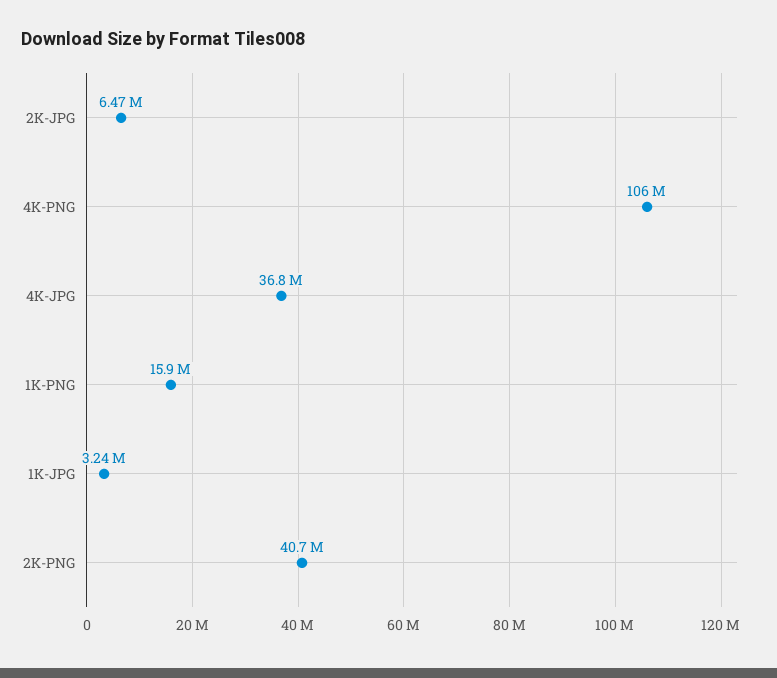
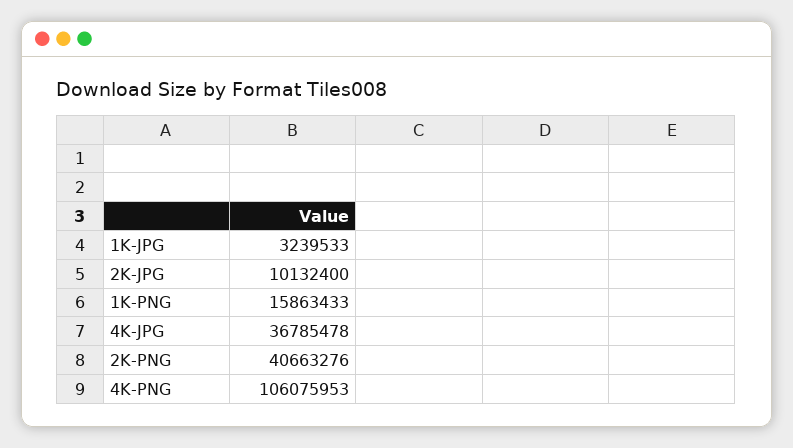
2K-JPG: 6470000 -> 10132400

